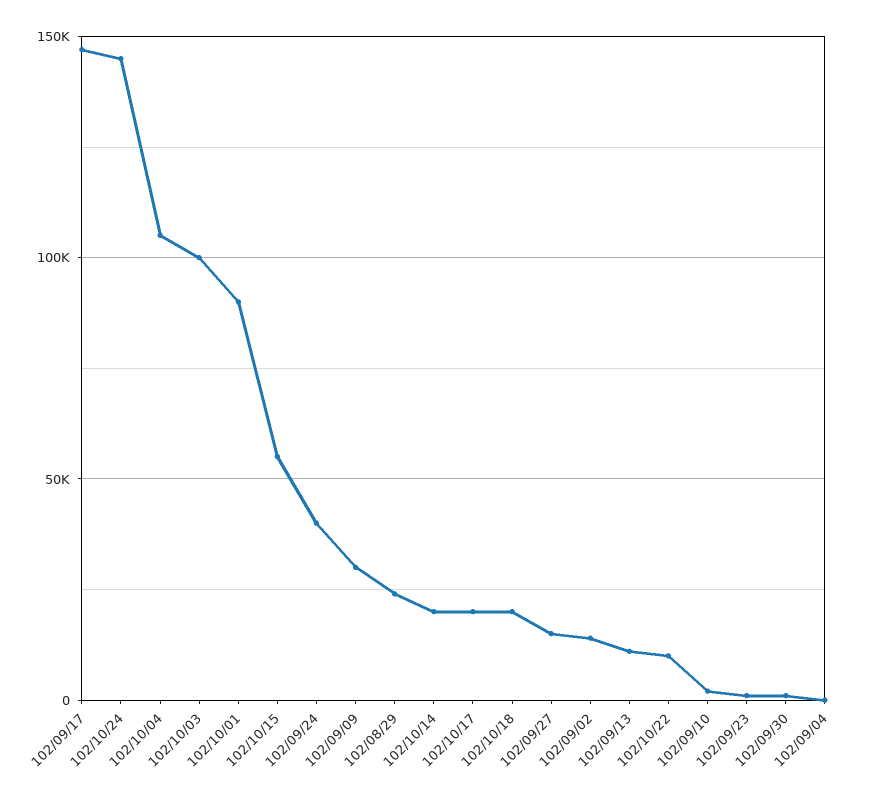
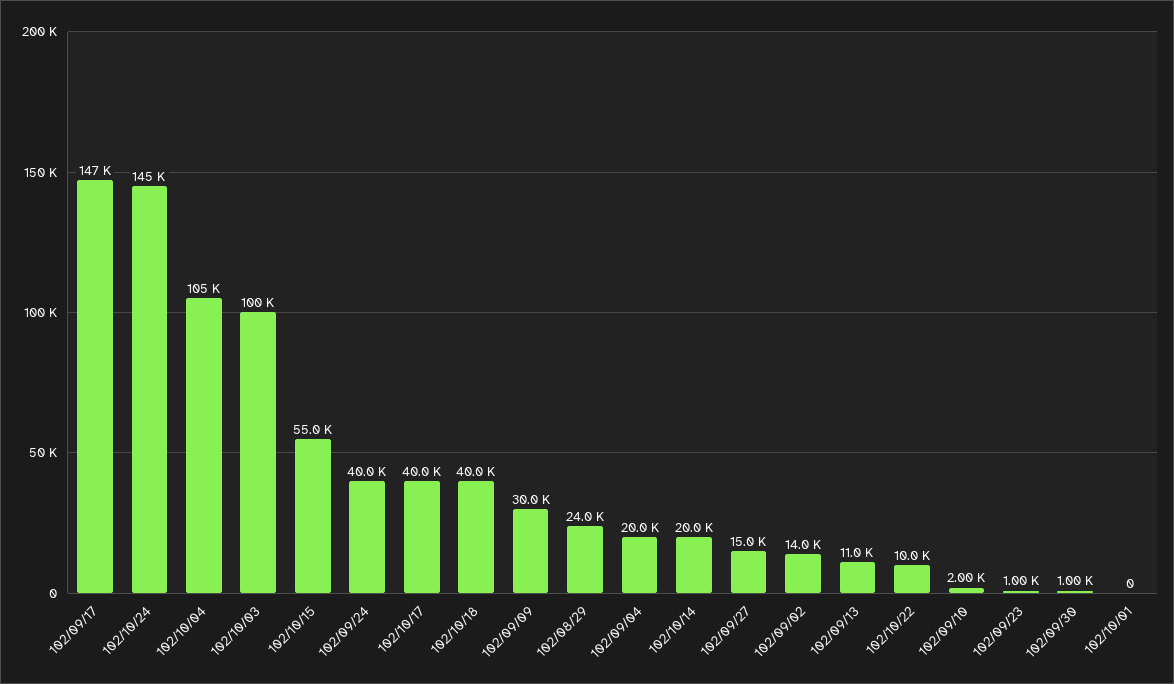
102/10/01: 90000 -> 0
102/10/17: 20000 -> 40000
102/10/18: 20000 -> 40000
102/09/04: 0 -> 20000

